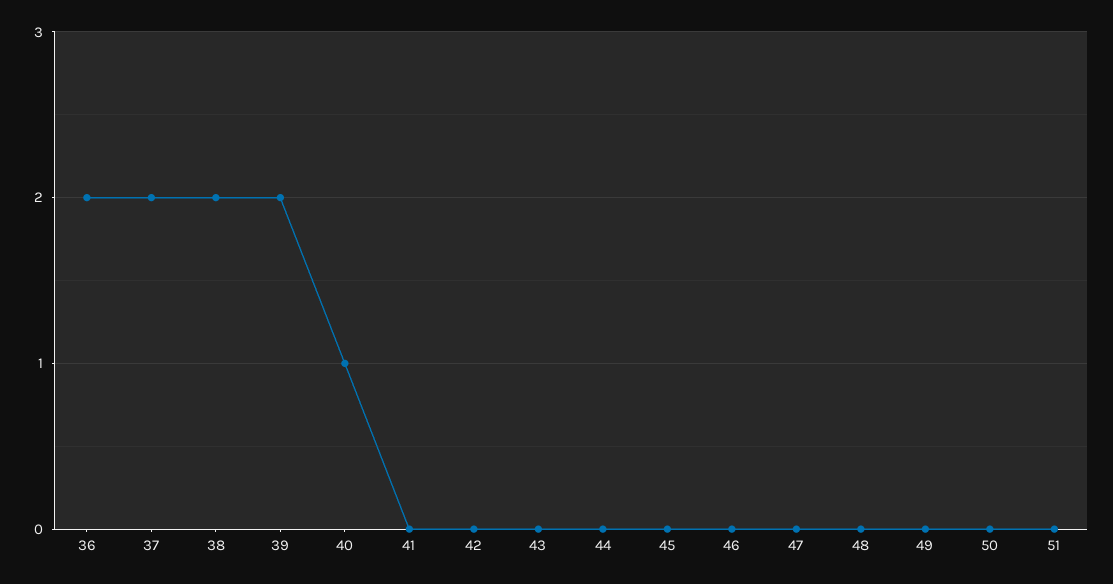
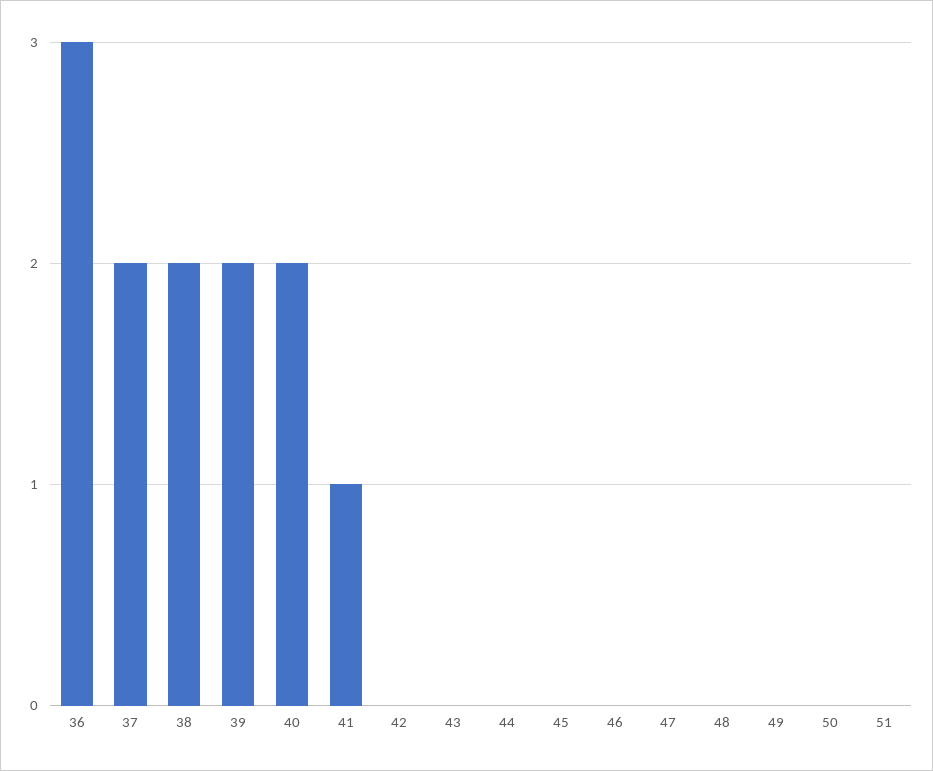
36: 2 -> 3
40: 1 -> 2
41: 0 -> 1

